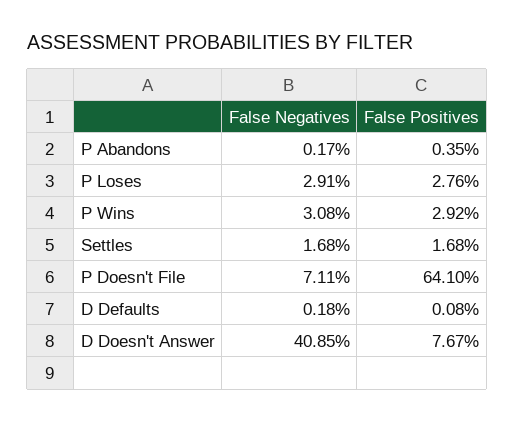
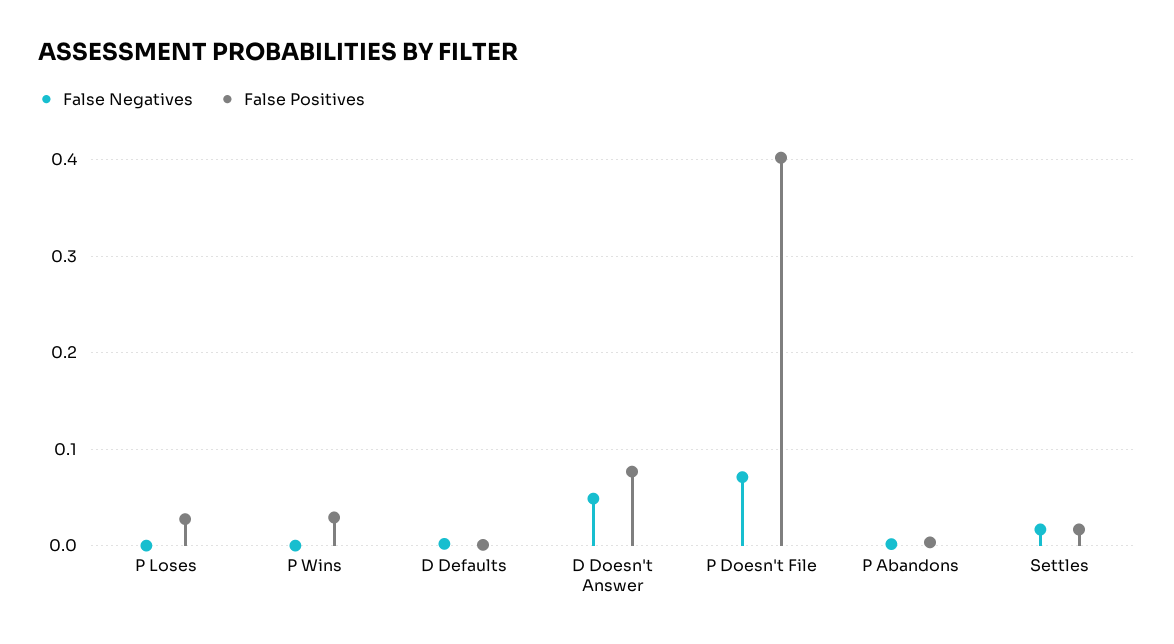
False Negatives, P Loses: 0.0291 -> 0
False Negatives, P Wins: 0.0308 -> 0
False Positives, P Doesn't File: 0.641 -> 0.4
False Negatives, D Doesn't Answer: 0.4085 -> 0.05

